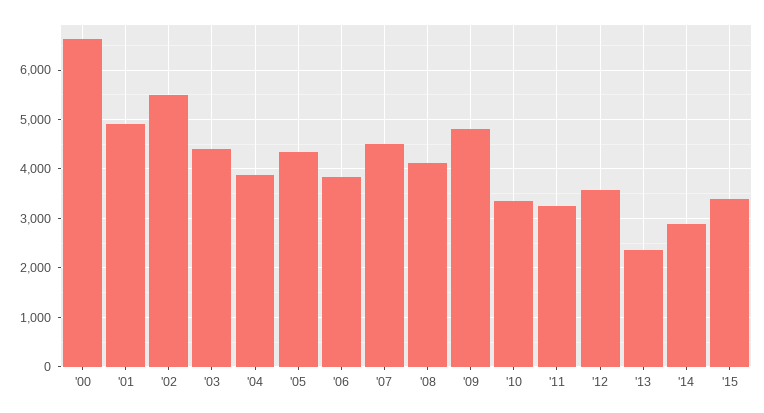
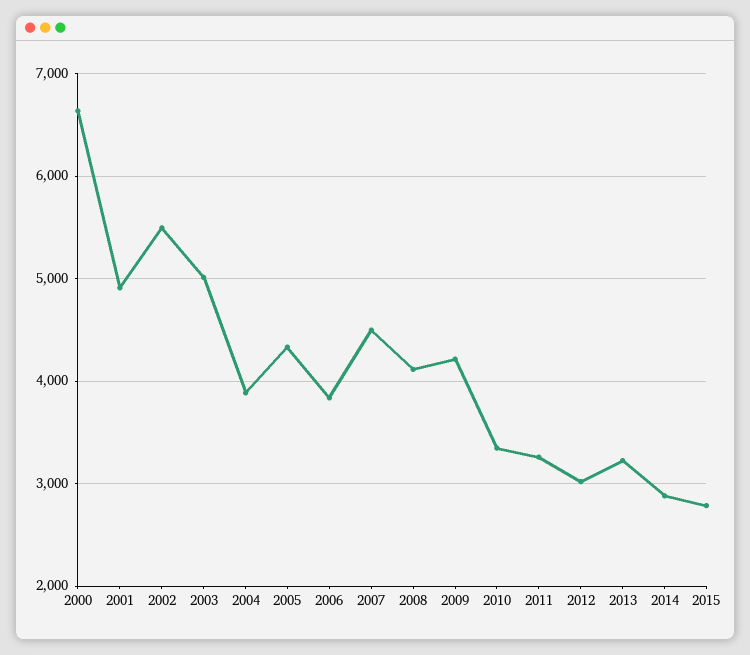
'03: 4400 -> 5000
'09: 4800 -> 4200
'12: 3600 -> 3000
'13: 2400 -> 3200
'15: 3400 -> 2800

